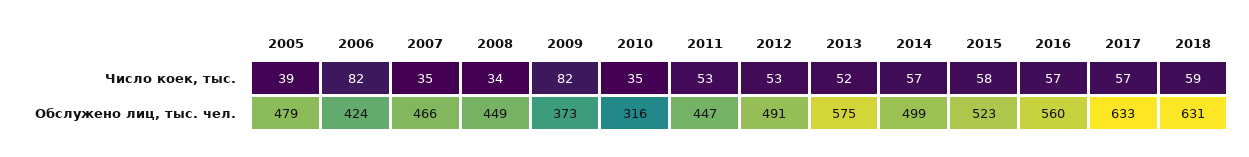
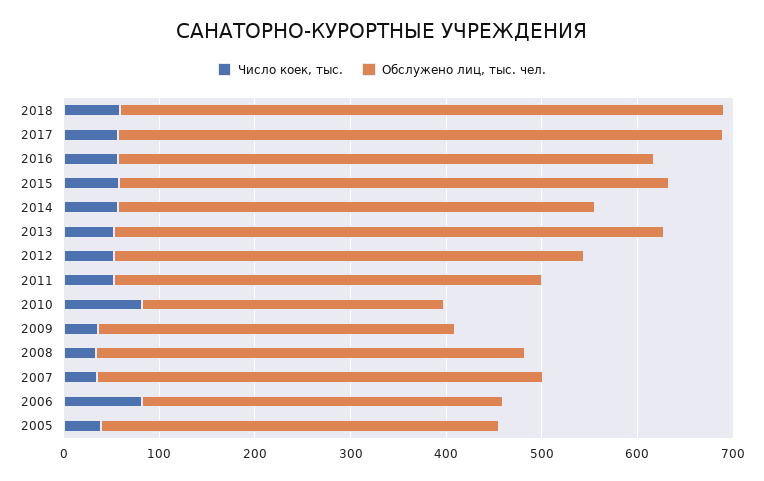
Число коек, тыс., 2009: 82 -> 40
Число коек, тыс., 2010: 35 -> 80
Обслужено лиц, тыс. чел., 2005: 479 -> 420
Обслужено лиц, тыс. чел., 2006: 424 -> 380
Обслужено лиц, тыс. чел., 2015: 523 -> 580

